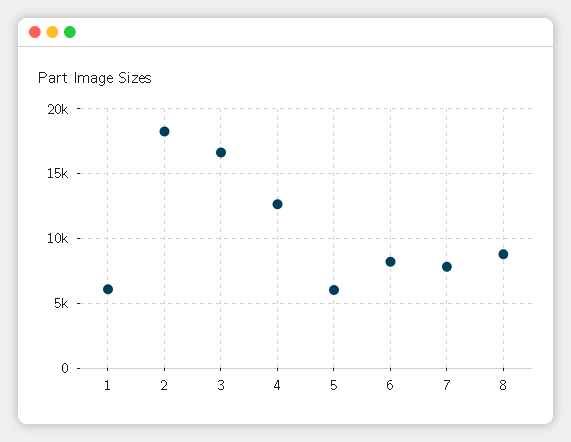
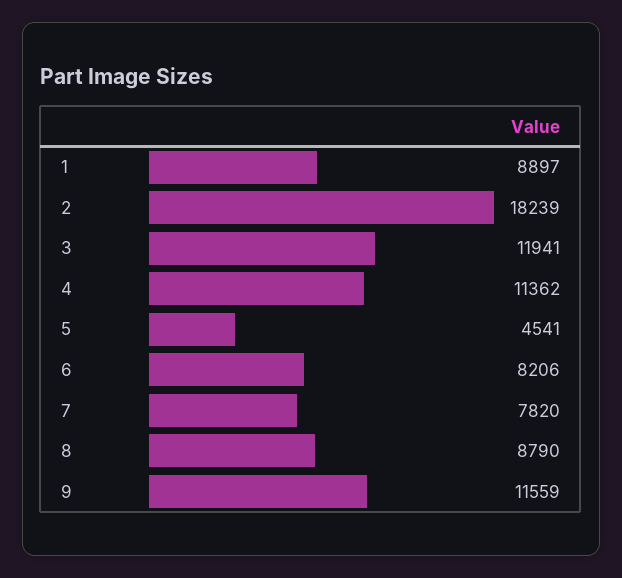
1: 6000 -> 8897
3: 16500 -> 11941
4: 12500 -> 11362
5: 6000 -> 4541
9: none -> 11559

